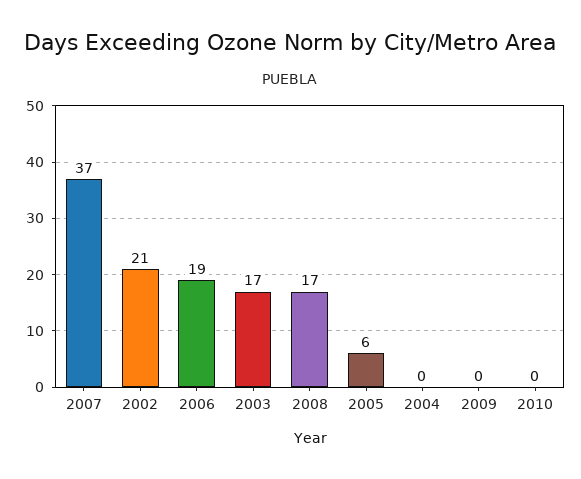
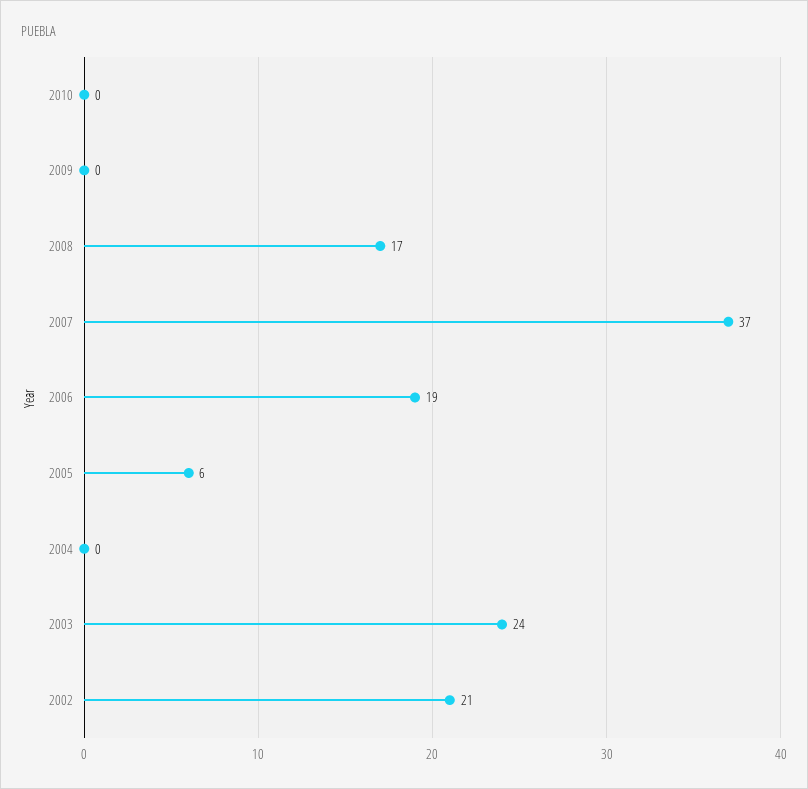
2003: 17 -> 24

